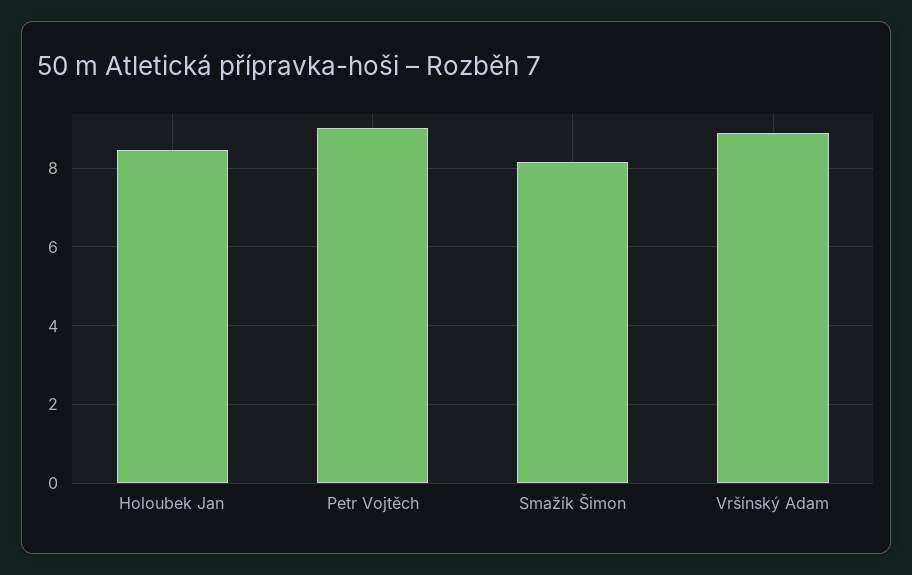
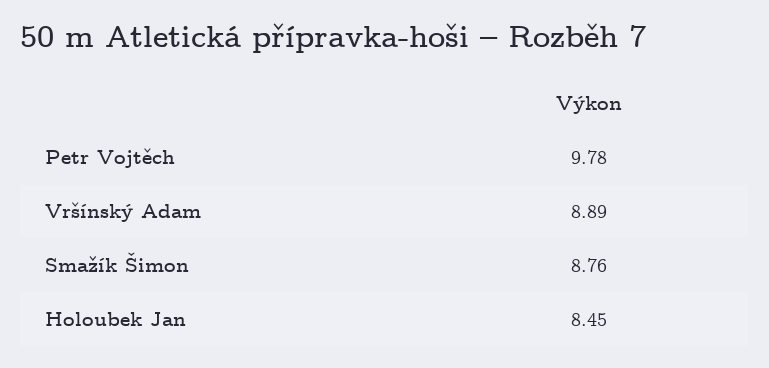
Petr Vojtěch: 9 -> 9.78
Smažík Šimon: 8.2 -> 8.76

